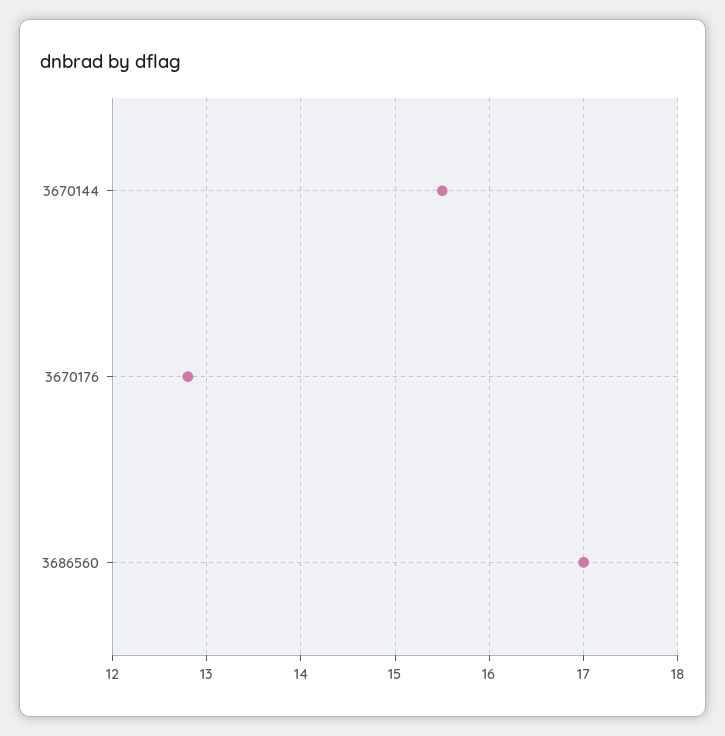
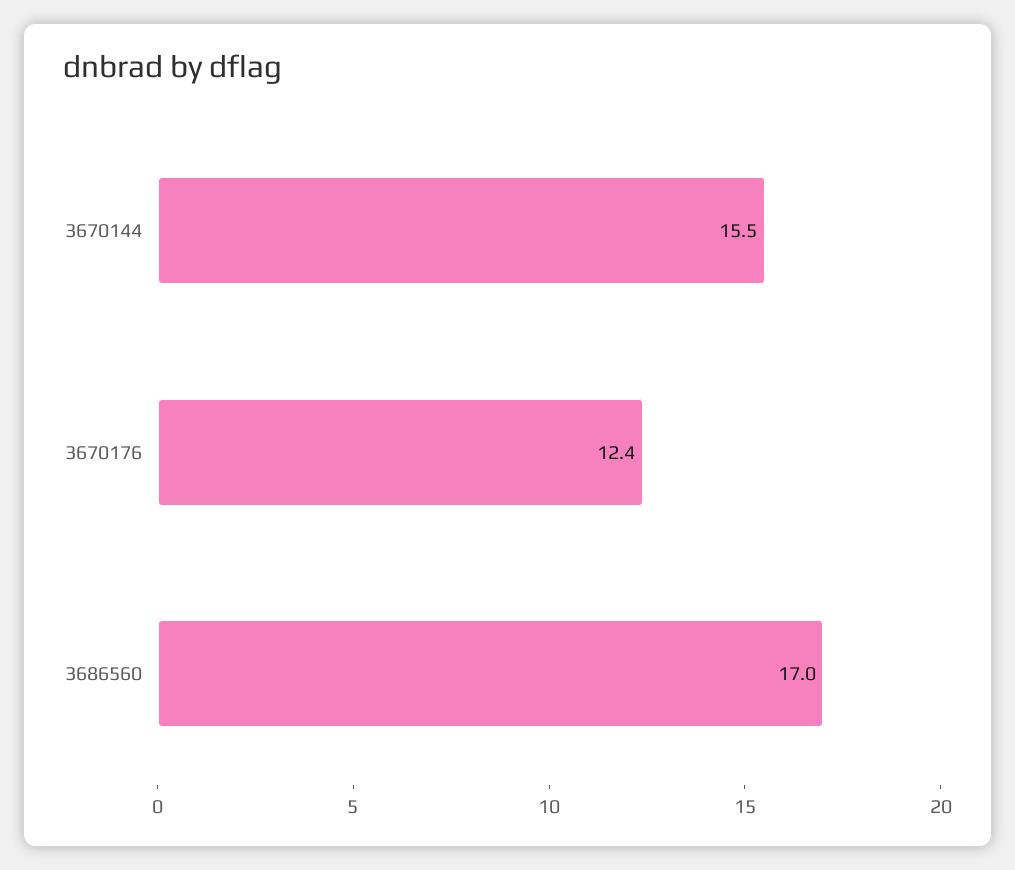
3670176: 12.8 -> 12.4

